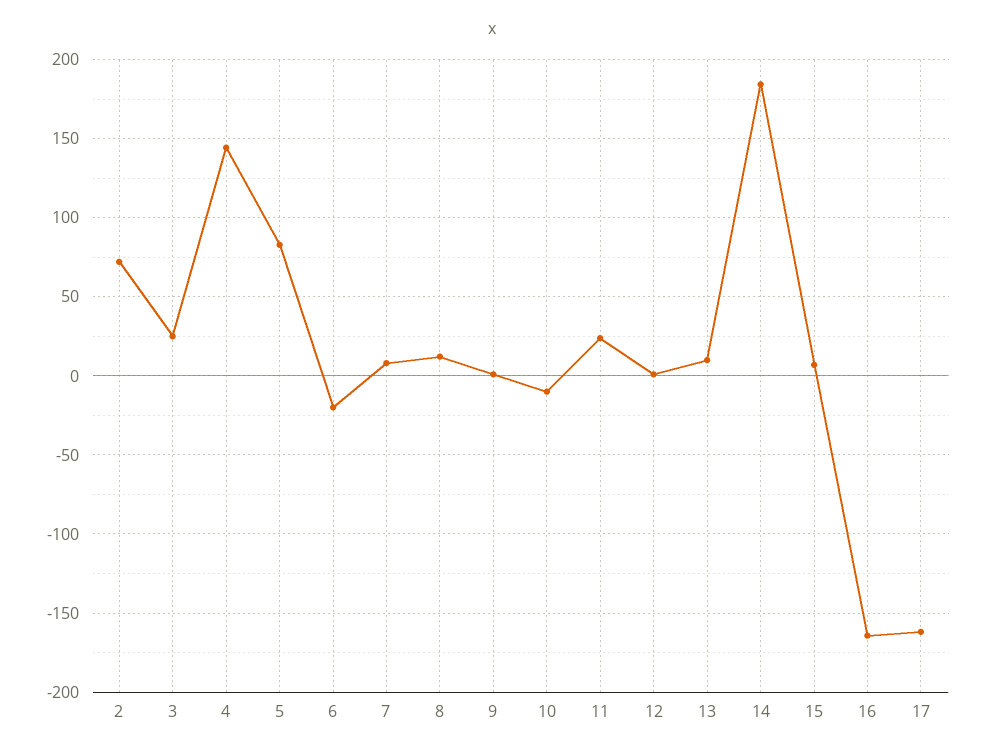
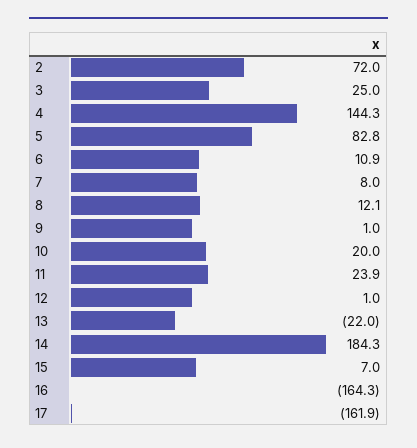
6: -20 -> 10.9
10: -10 -> 20
13: 10 -> -22

